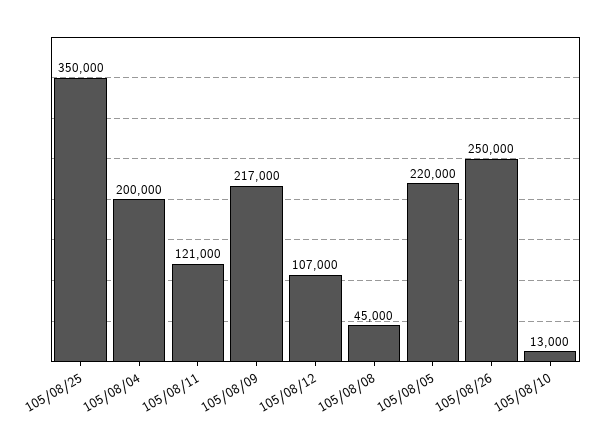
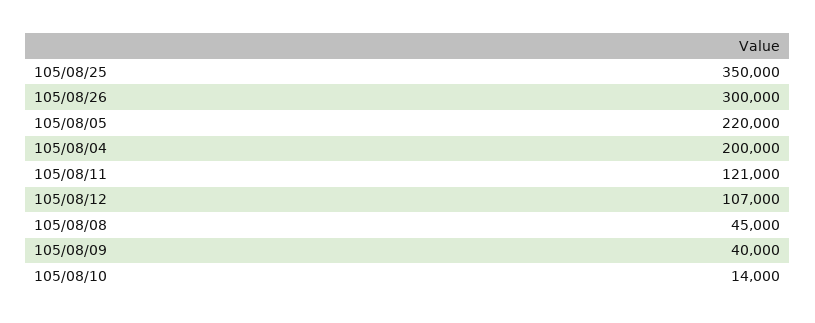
105/08/09: 217000 -> 40000
105/08/26: 250000 -> 300000
105/08/10: 13000 -> 14000

